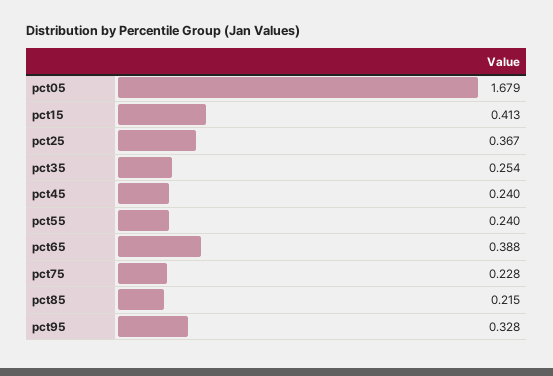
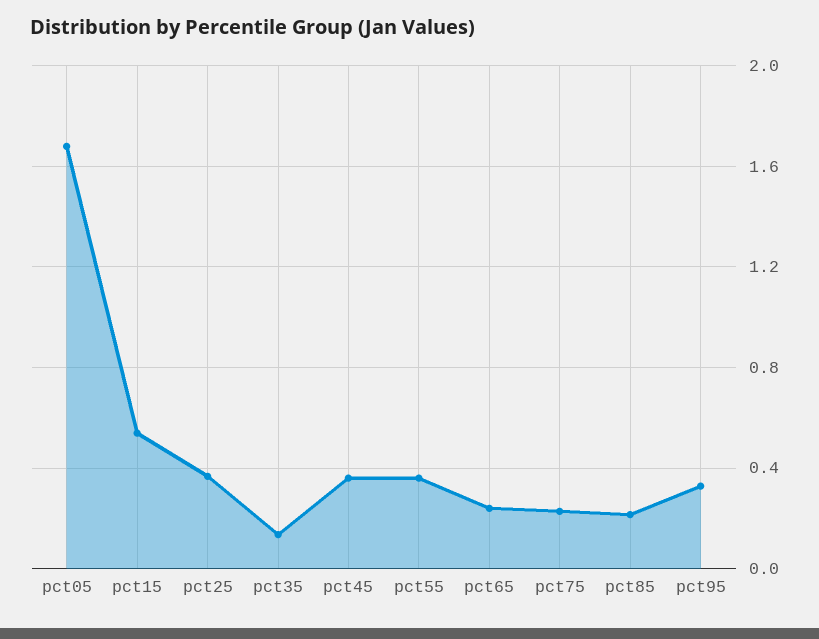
pct15: 0.413 -> 0.55
pct35: 0.254 -> 0.15
pct45: 0.24 -> 0.35
pct55: 0.24 -> 0.35
pct65: 0.388 -> 0.25

